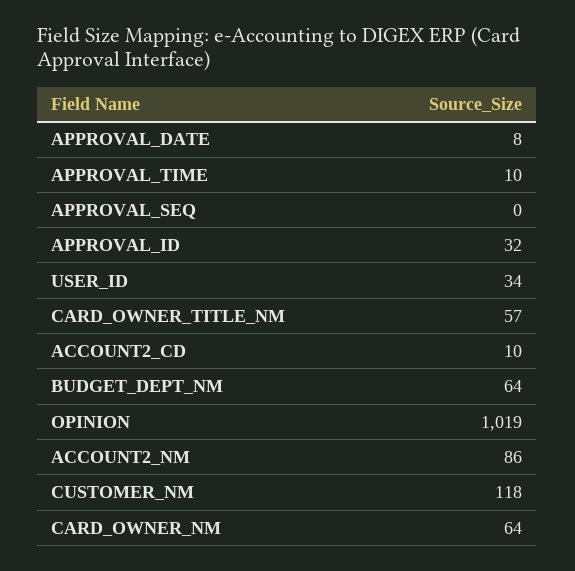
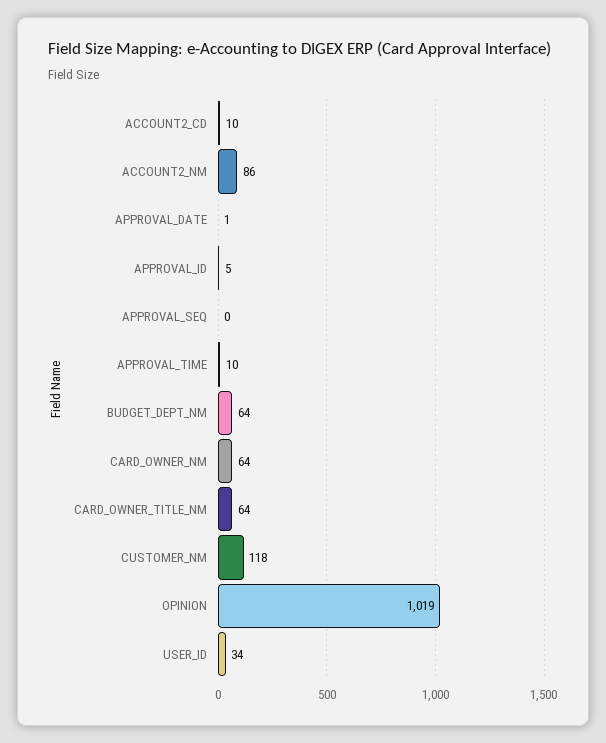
APPROVAL_DATE: 8 -> 1
APPROVAL_ID: 32 -> 5
CARD_OWNER_TITLE_NM: 57 -> 64

